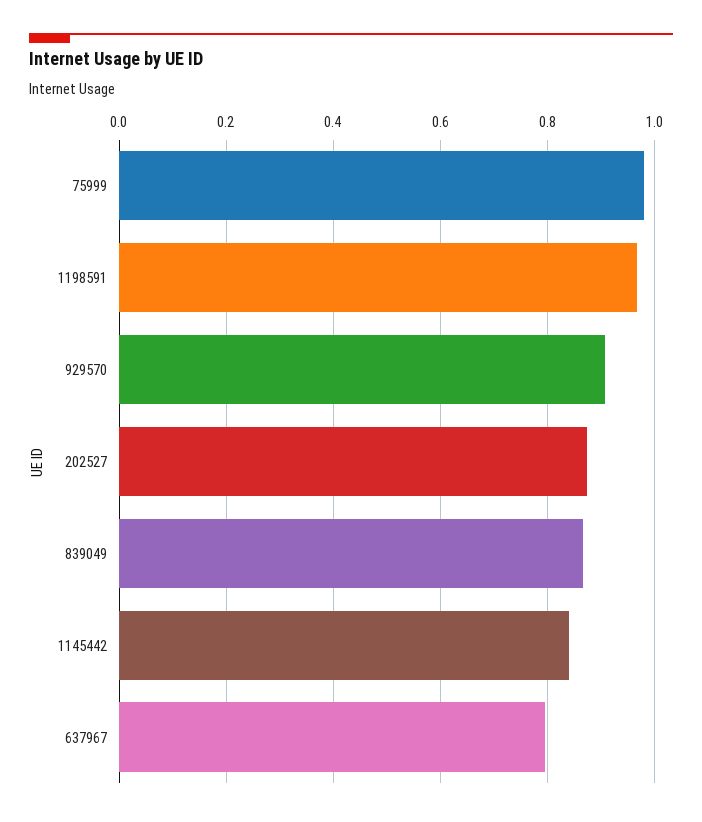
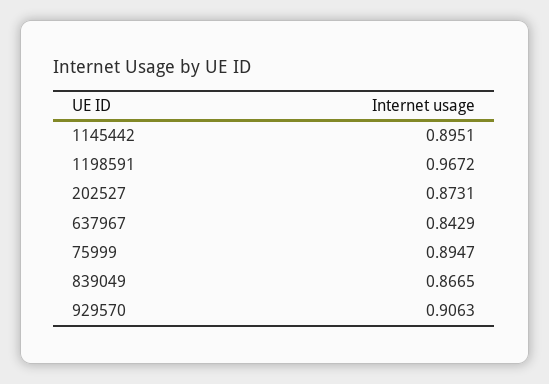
75999: 0.98 -> 0.8947
1145442: 0.84 -> 0.8951
637967: 0.8 -> 0.8429

